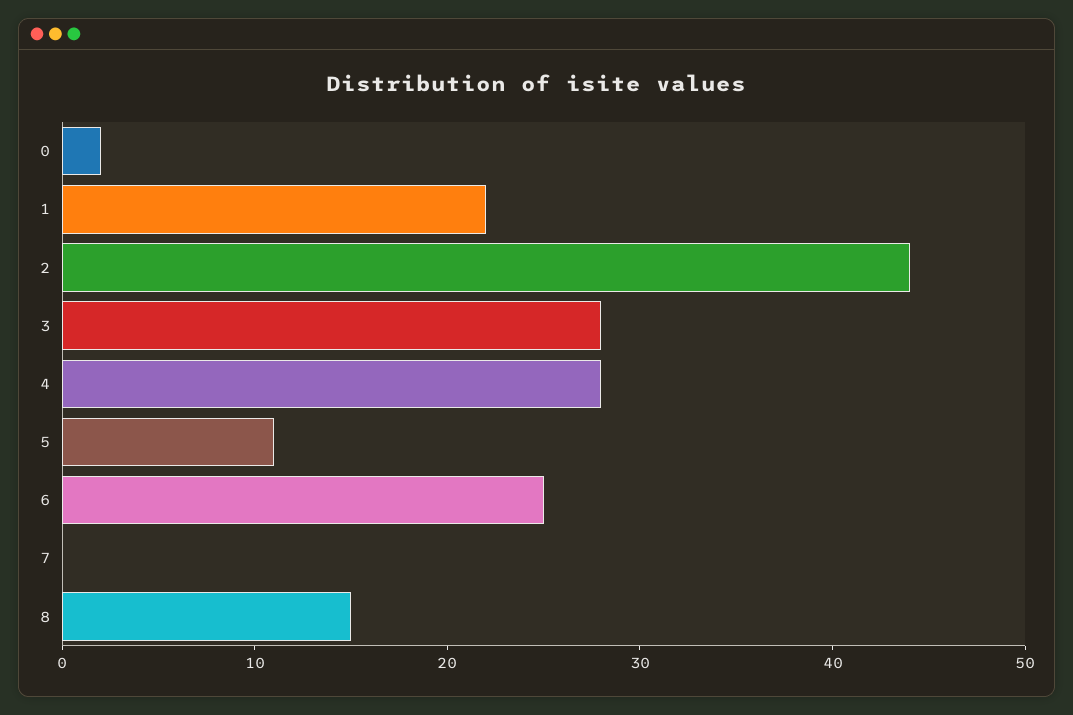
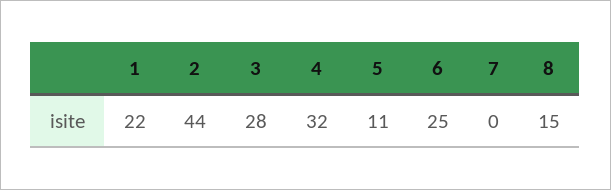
0: 2 -> none
4: 28 -> 32

